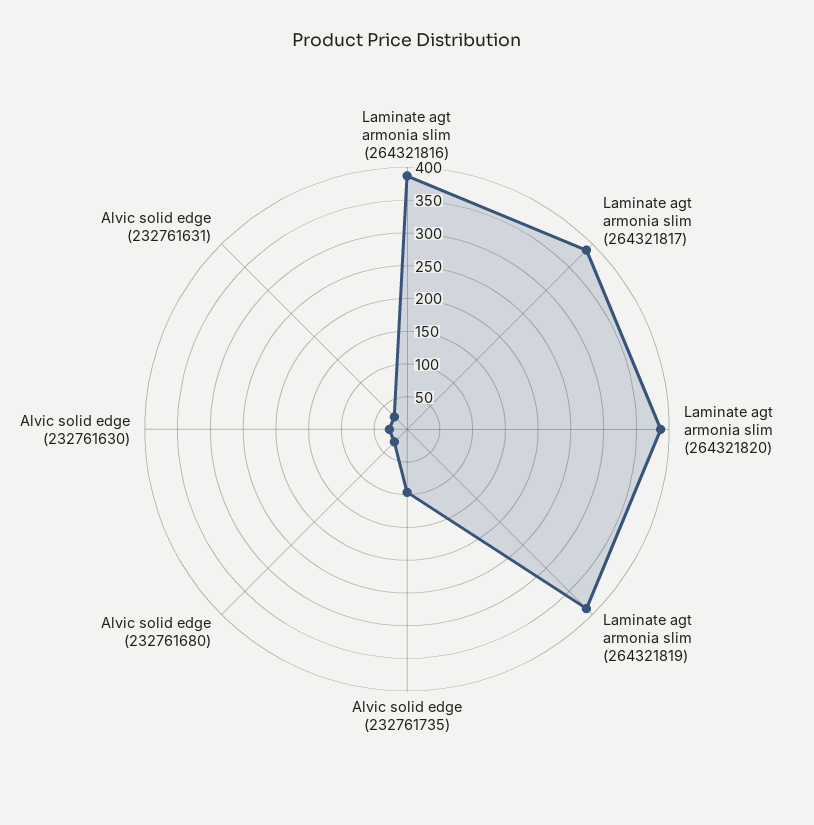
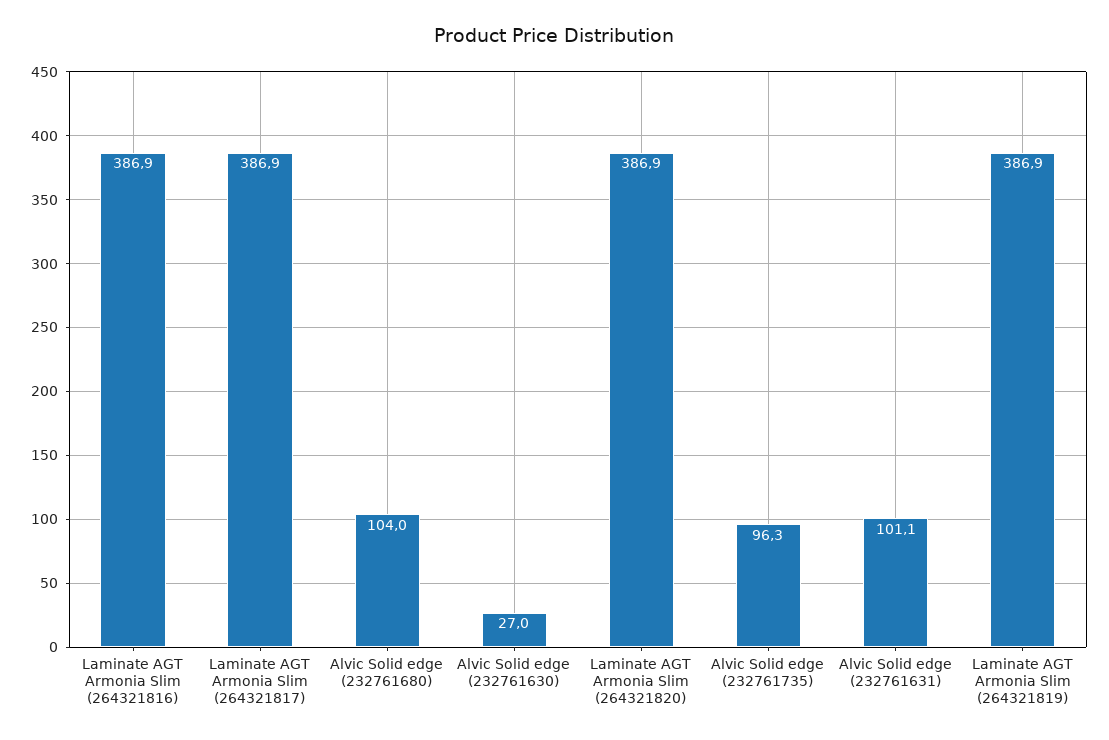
Alvic solid edge (232761680): 25 -> 104
Alvic solid edge (232761631): 25 -> 101.1

